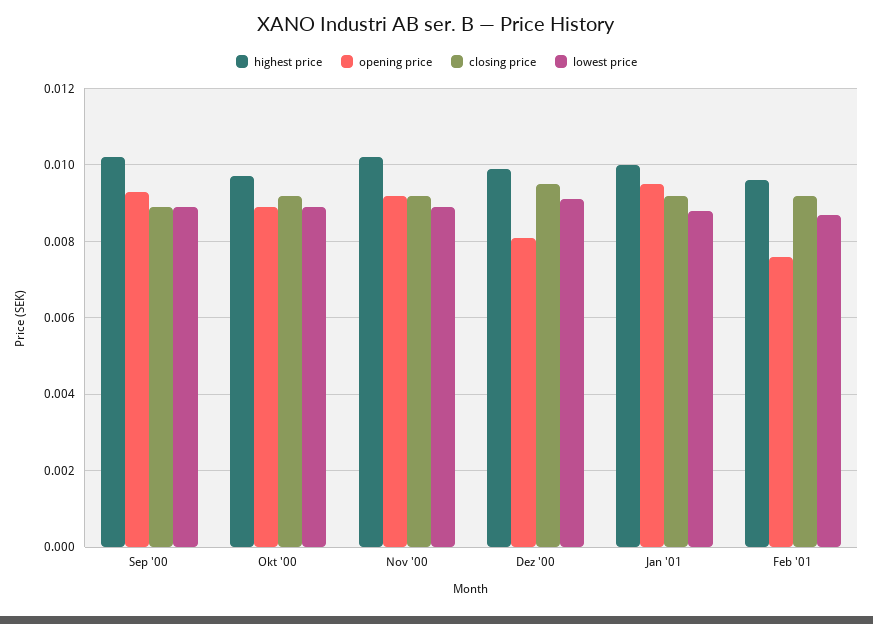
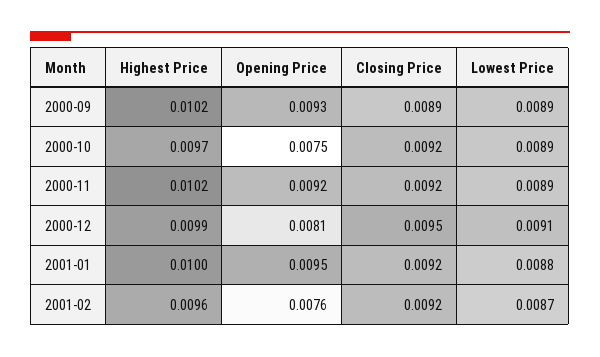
opening price, Okt '00: 0.009 -> 0.0075

